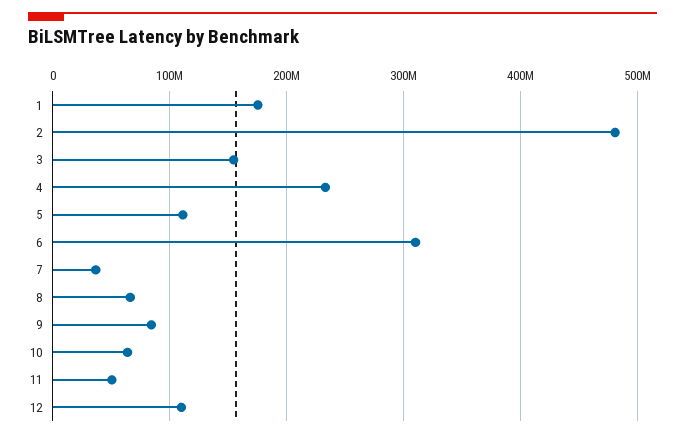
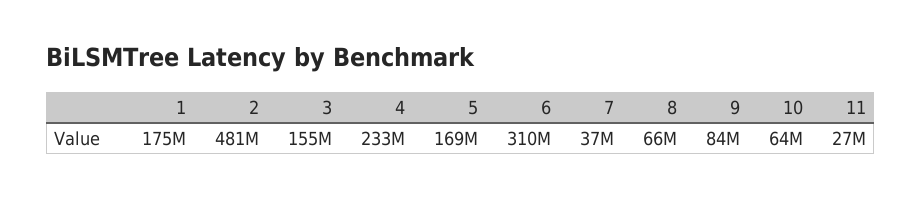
5: 110000000 -> 169000000
11: 50000000 -> 27000000
12: 110000000 -> none

